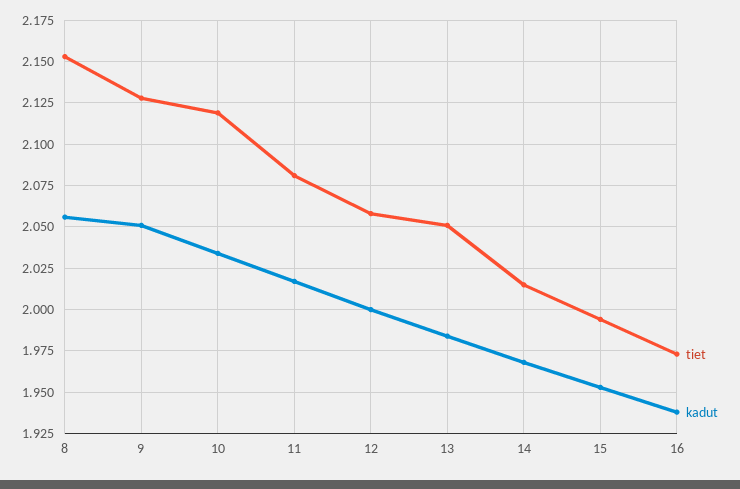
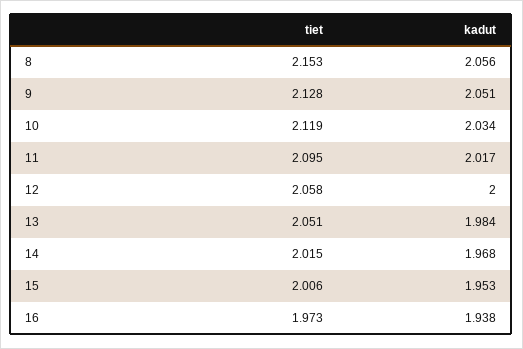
tiet, 11: 2.08 -> 2.095
tiet, 15: 1.995 -> 2.006

